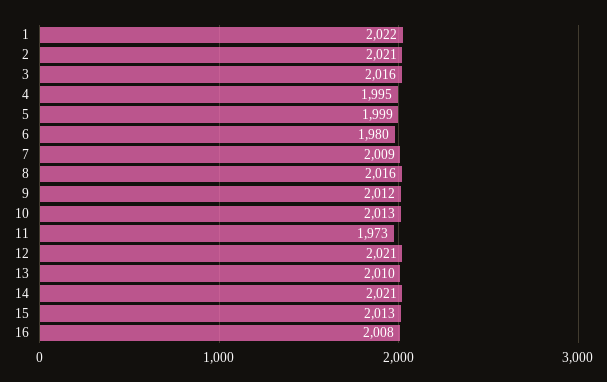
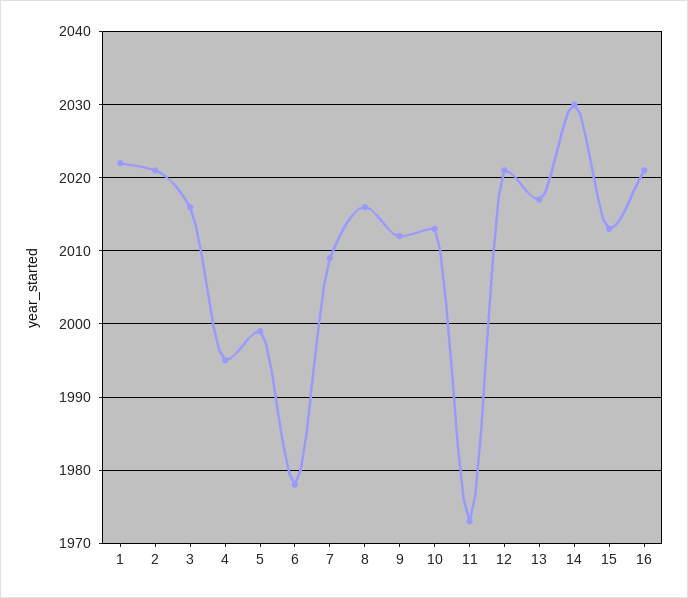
6: 1980 -> 1978
13: 2010 -> 2017
14: 2021 -> 2030
16: 2008 -> 2021

